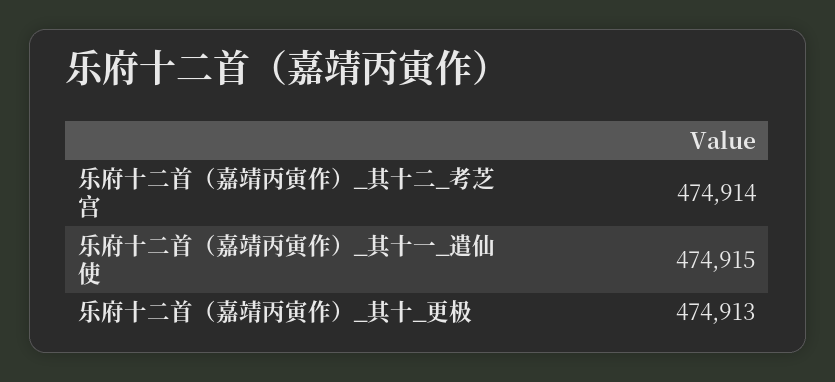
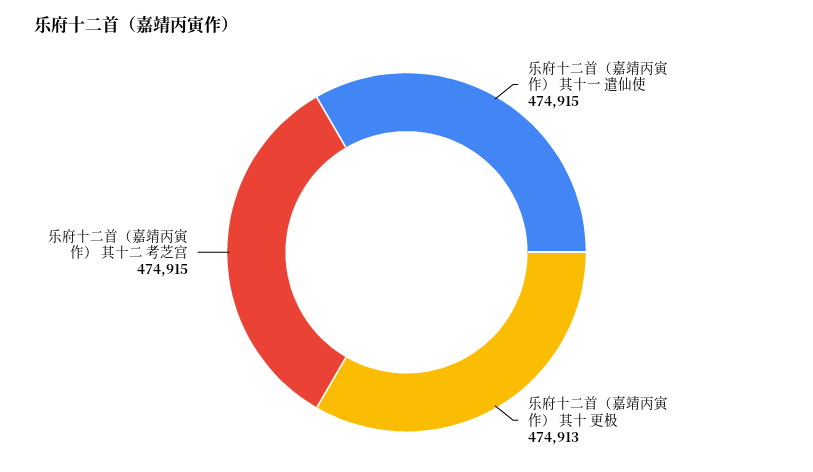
乐府十二首（嘉靖丙寅作）_其十二_考芝宫: 474914 -> 474915

